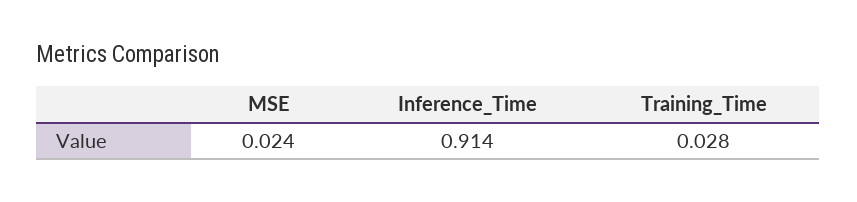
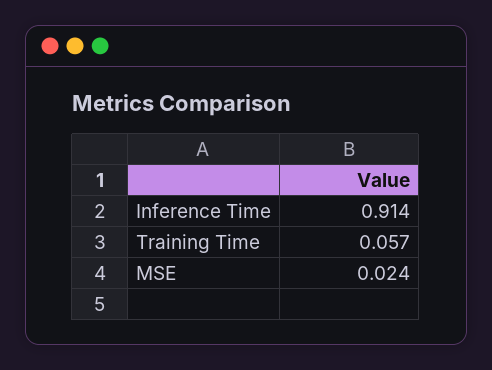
Training_Time: 0.028 -> 0.057

